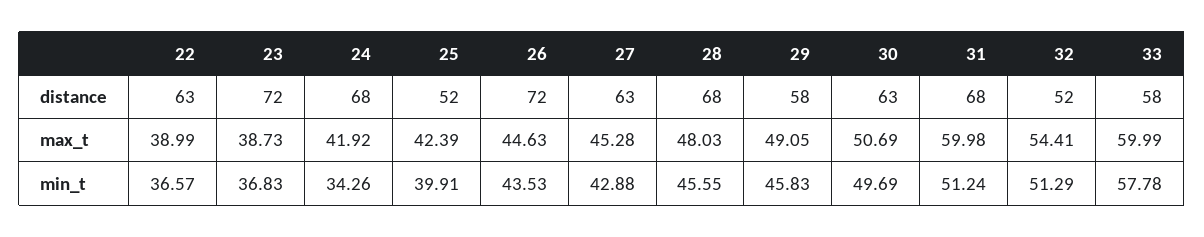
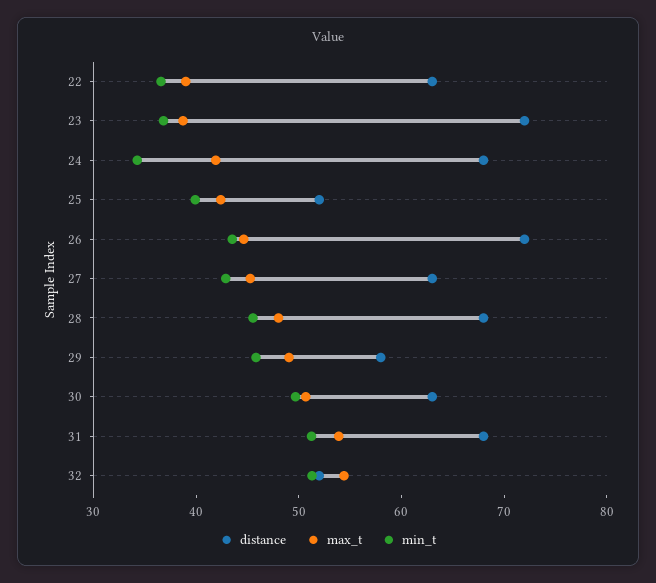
distance, 33: 58 -> none
max_t, 31: 59.98 -> 54
max_t, 33: 59.99 -> none
min_t, 33: 57.78 -> none

